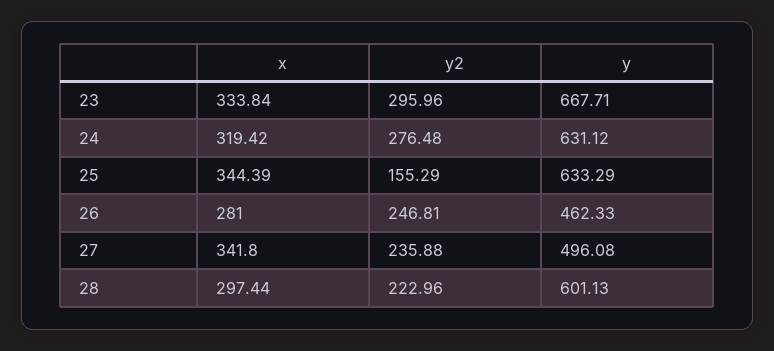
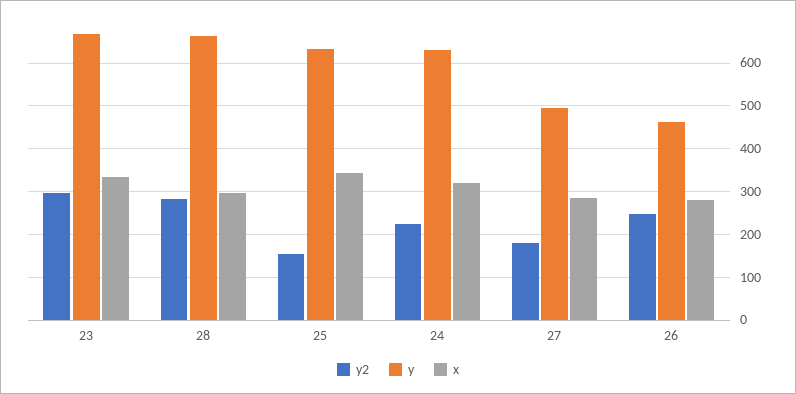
y2, 24: 276.48 -> 220
x, 27: 341.8 -> 280
y2, 27: 235.88 -> 180
y2, 28: 222.96 -> 280
y, 28: 601.13 -> 660

